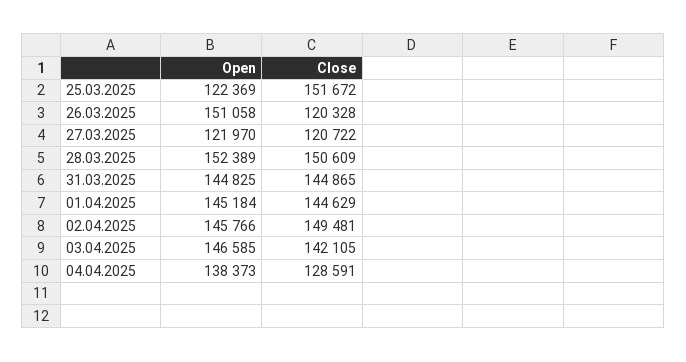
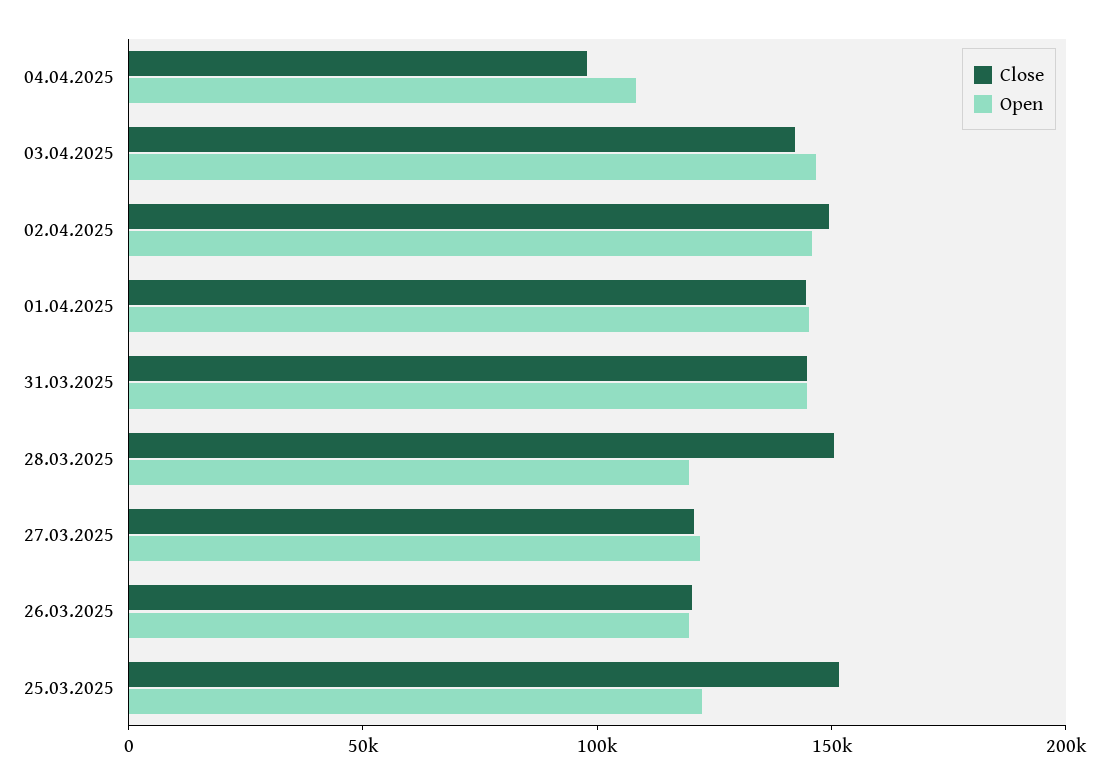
Open, 26.03.2025: 151058 -> 120000
Open, 28.03.2025: 152389 -> 120000
Open, 04.04.2025: 138373 -> 110000
Close, 04.04.2025: 128591 -> 100000

